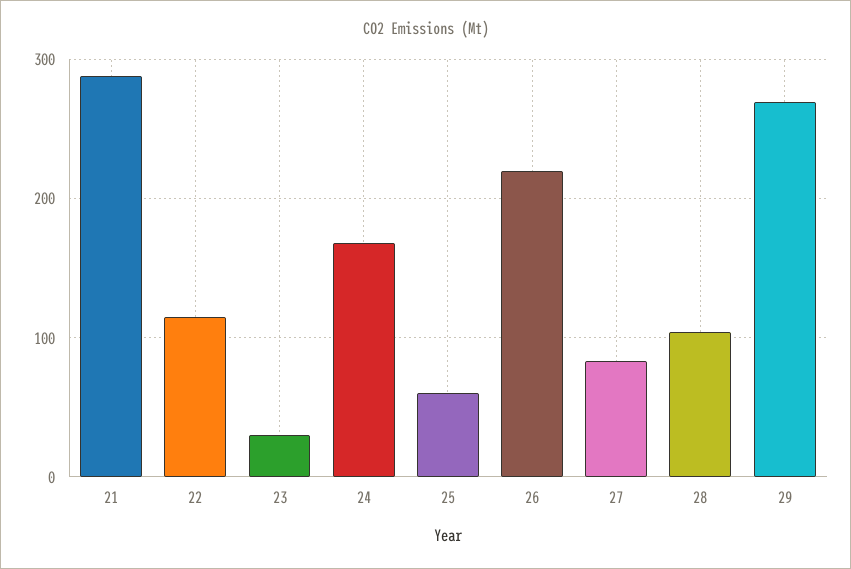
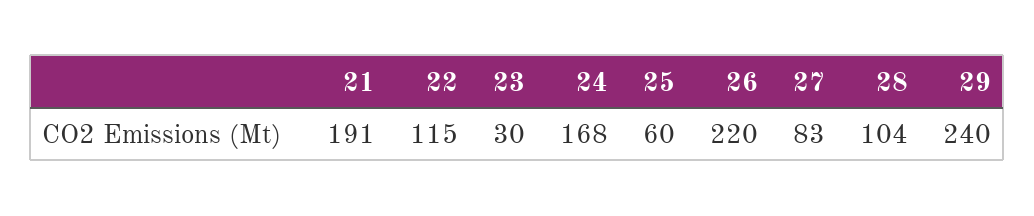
21: 290 -> 191
29: 270 -> 240

